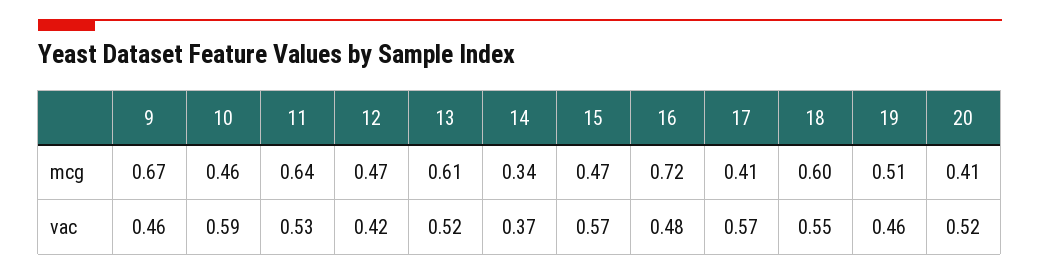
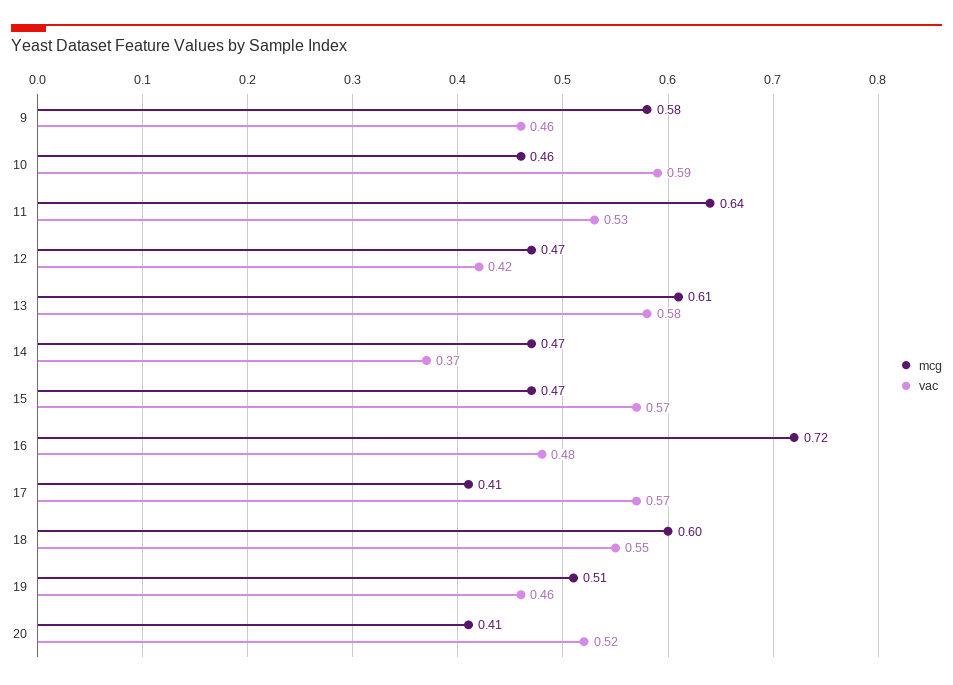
mcg, 9: 0.67 -> 0.58
mcg, 14: 0.34 -> 0.47
vac, 13: 0.52 -> 0.58

